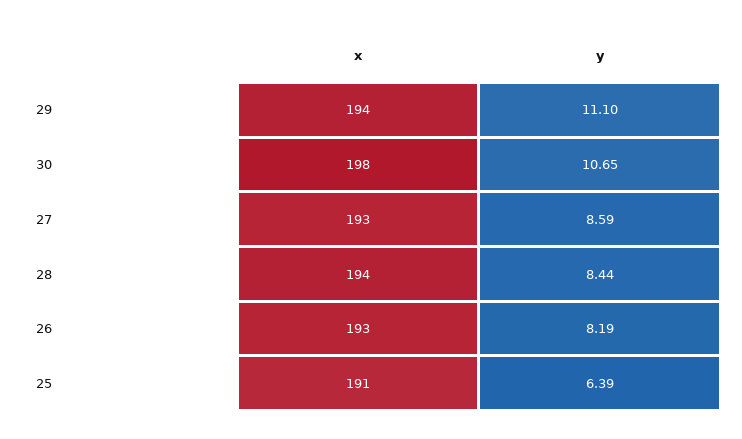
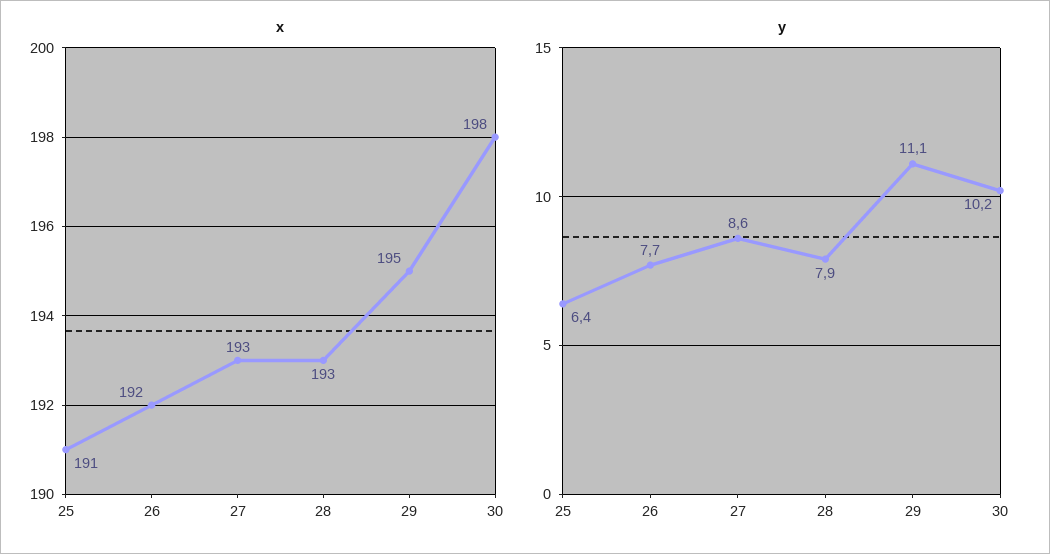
x, 29: 194 -> 195
y, 30: 10.65 -> 10.2
x, 28: 194 -> 193
y, 28: 8.44 -> 7.9
x, 26: 193 -> 192
y, 26: 8.19 -> 7.7

